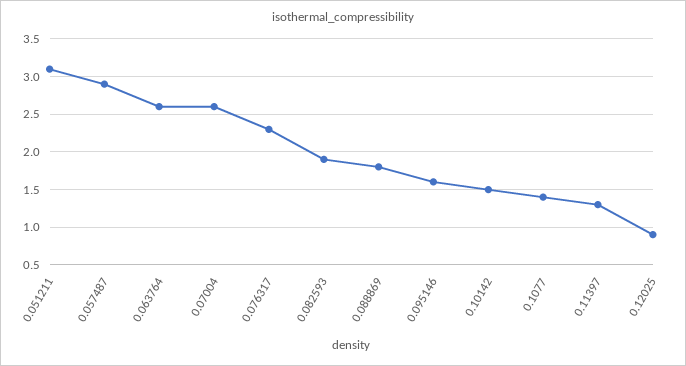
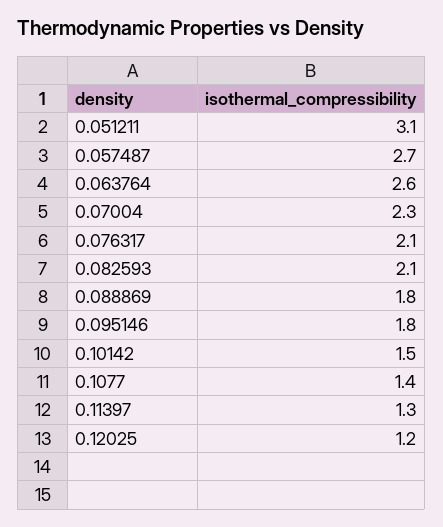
0.057487: 2.9 -> 2.7
0.07004: 2.6 -> 2.3
0.076317: 2.3 -> 2.1
0.082593: 1.9 -> 2.1
0.095146: 1.6 -> 1.8
0.12025: 0.9 -> 1.2

